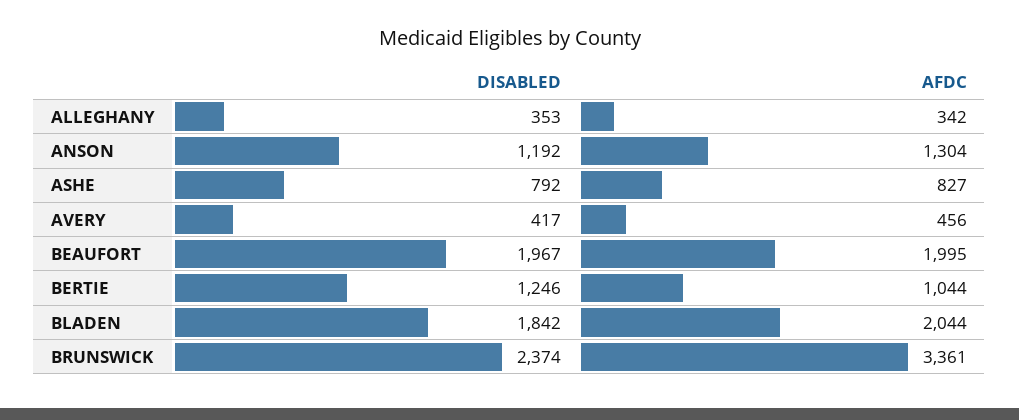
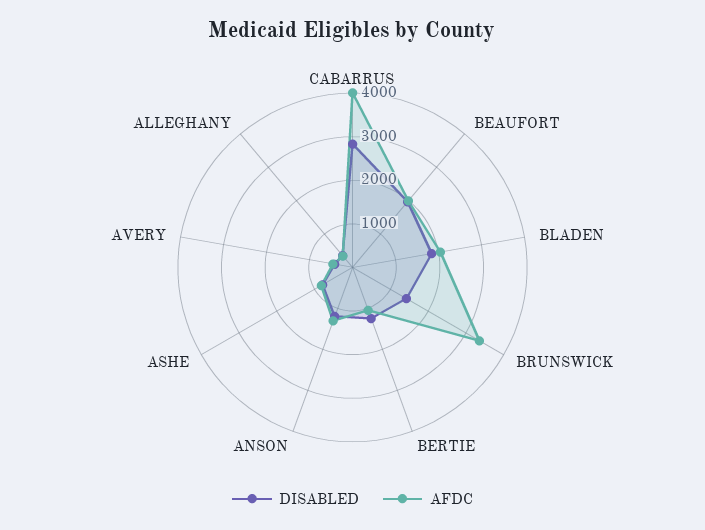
DISABLED, BRUNSWICK: 2374 -> 1400
DISABLED, CABARRUS: none -> 2800
AFDC, CABARRUS: none -> 4000

